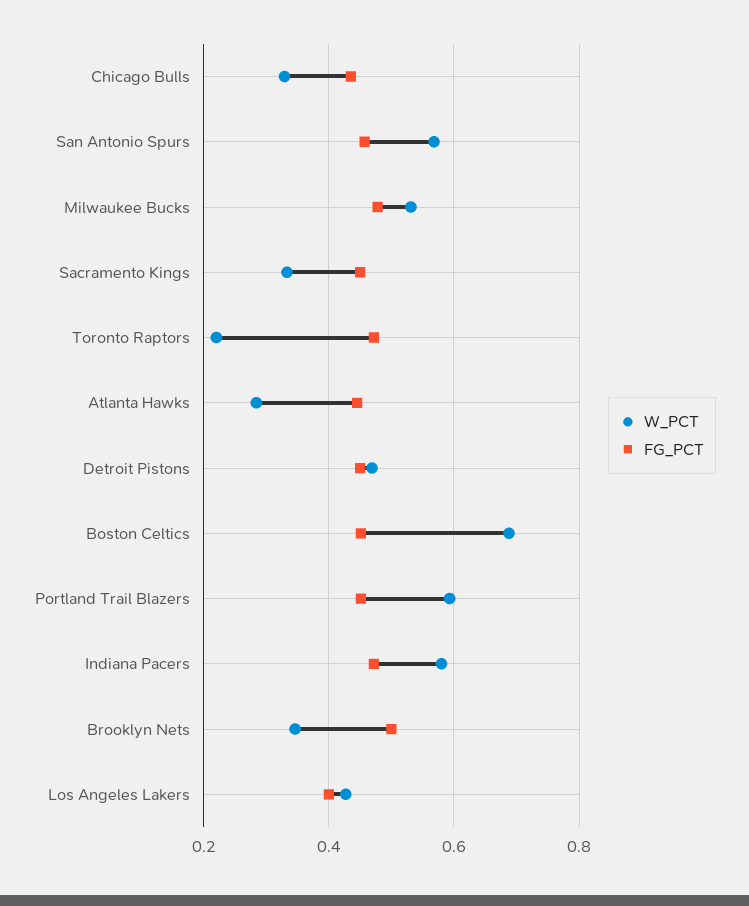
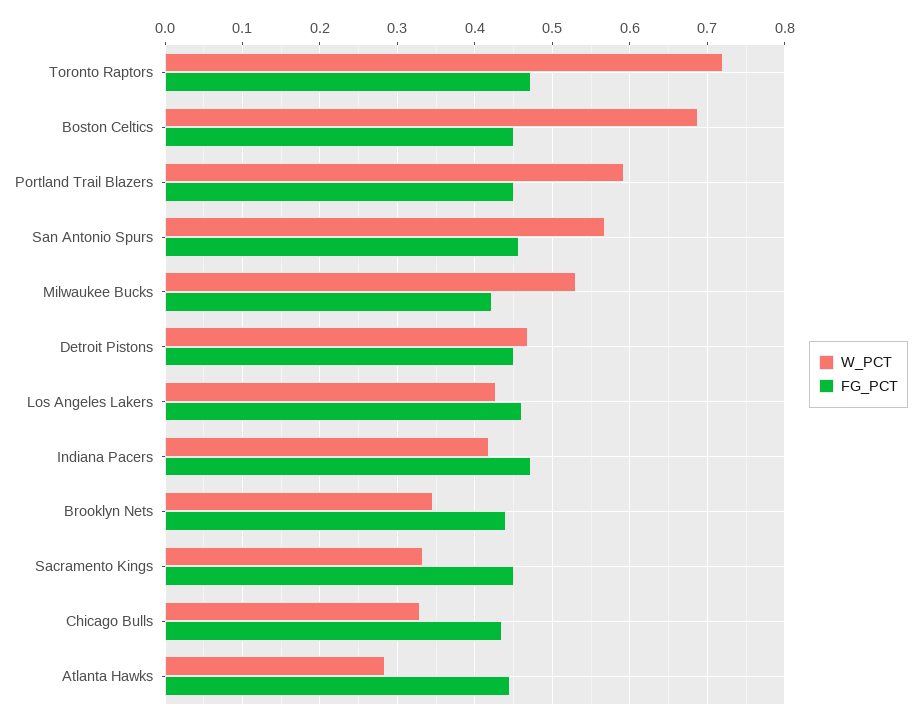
FG_PCT, Milwaukee Bucks: 0.48 -> 0.42
W_PCT, Toronto Raptors: 0.22 -> 0.72
W_PCT, Indiana Pacers: 0.58 -> 0.42
FG_PCT, Brooklyn Nets: 0.5 -> 0.44
FG_PCT, Los Angeles Lakers: 0.4 -> 0.46

